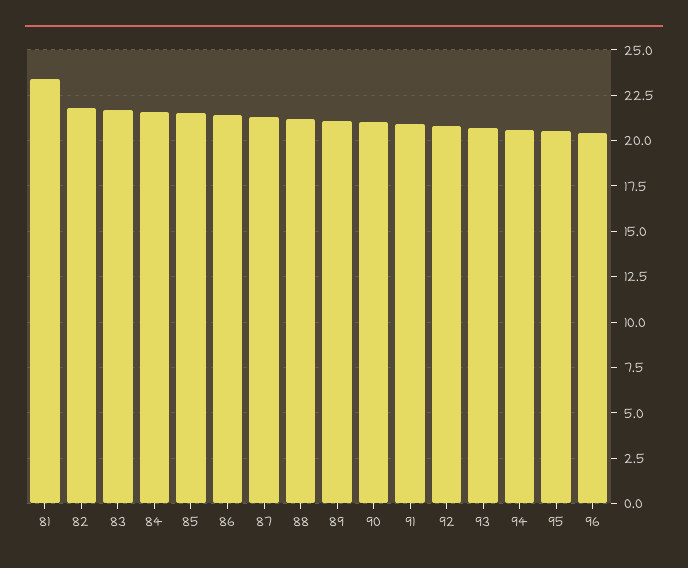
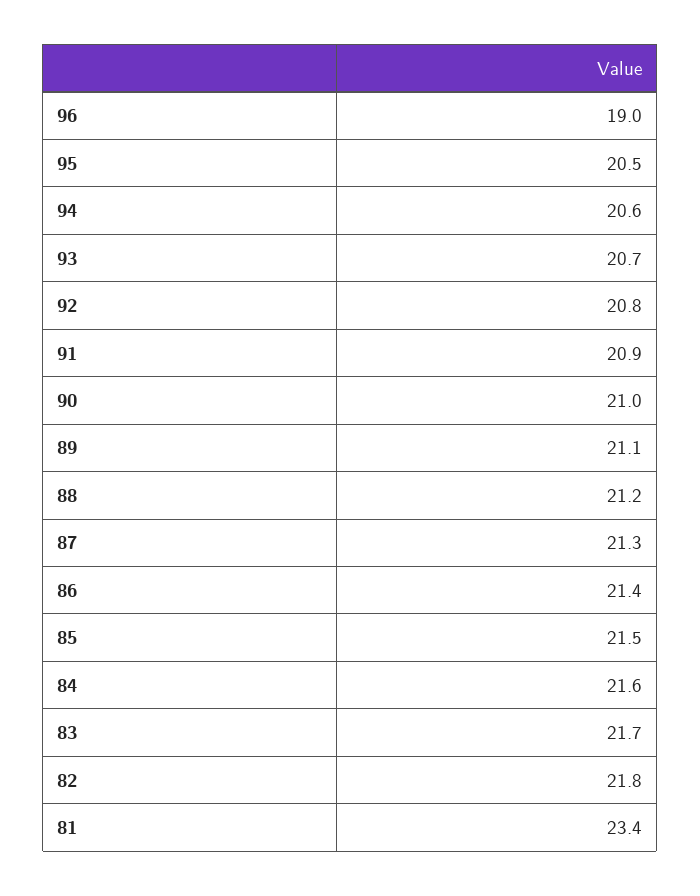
96: 20.5 -> 19

